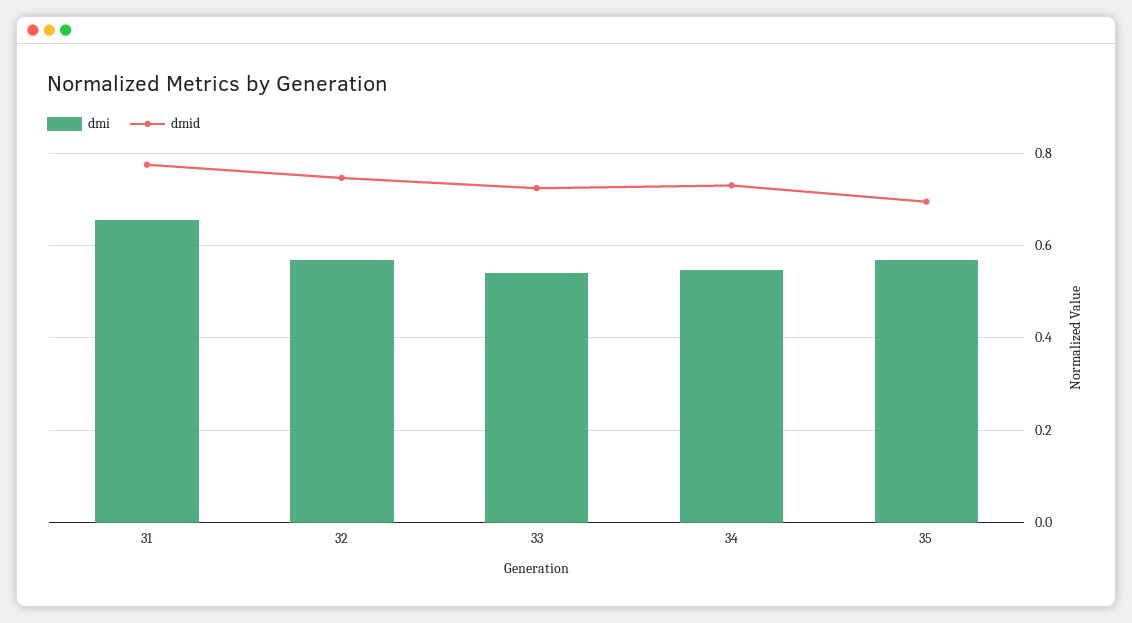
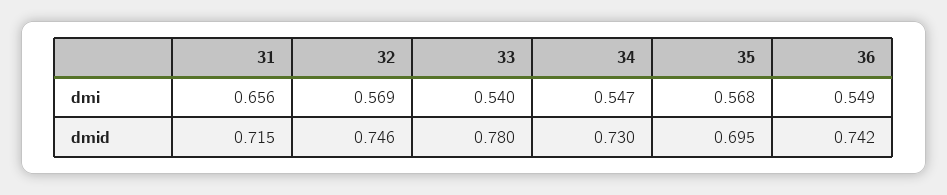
dmid, 31: 0.78 -> 0.715
dmid, 33: 0.72 -> 0.78
dmi, 36: none -> 0.549
dmid, 36: none -> 0.742

